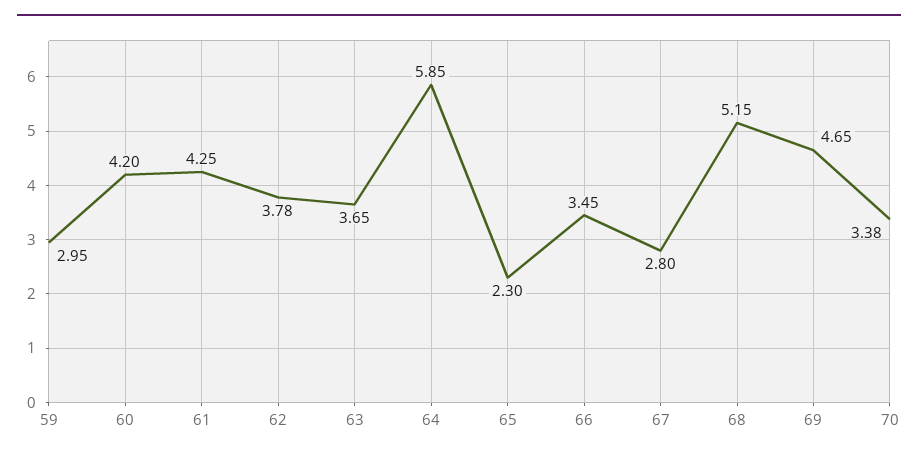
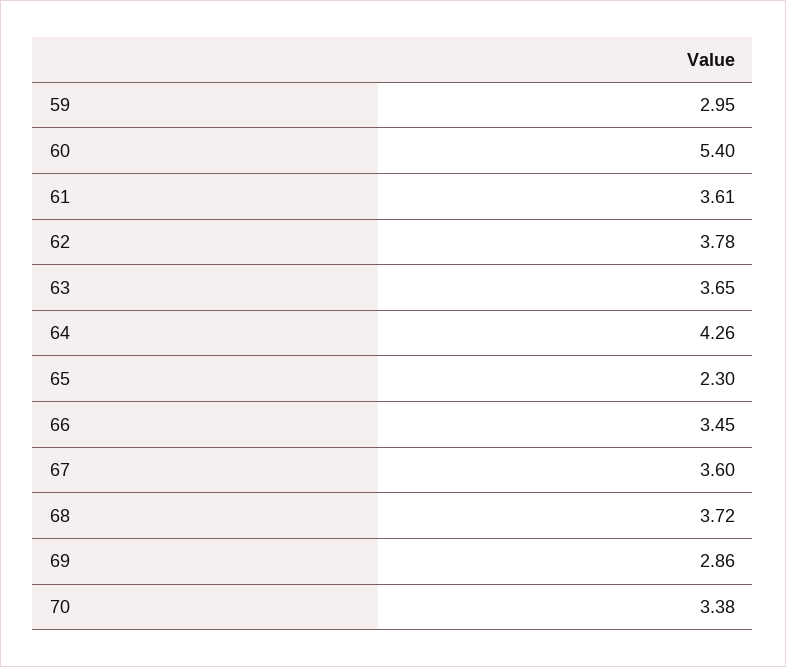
60: 4.2 -> 5.4
61: 4.25 -> 3.61
64: 5.85 -> 4.26
67: 2.8 -> 3.6
68: 5.15 -> 3.72
69: 4.65 -> 2.86

